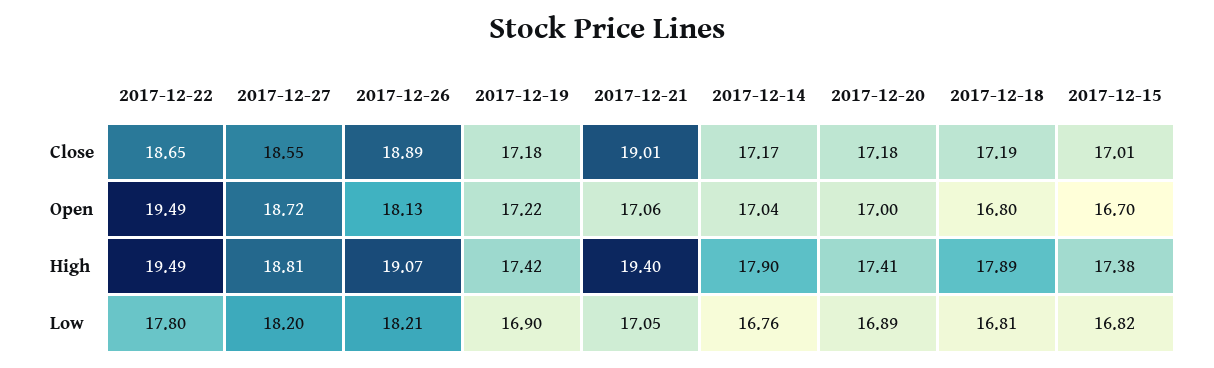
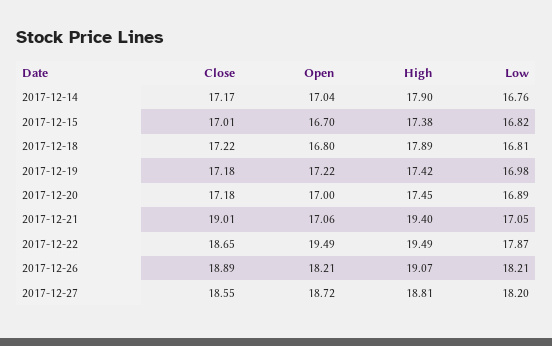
2017-12-18, Close: 17.19 -> 17.22
2017-12-26, Open: 18.13 -> 18.21
2017-12-20, High: 17.41 -> 17.45
2017-12-22, Low: 17.8 -> 17.87
2017-12-19, Low: 16.9 -> 16.98

